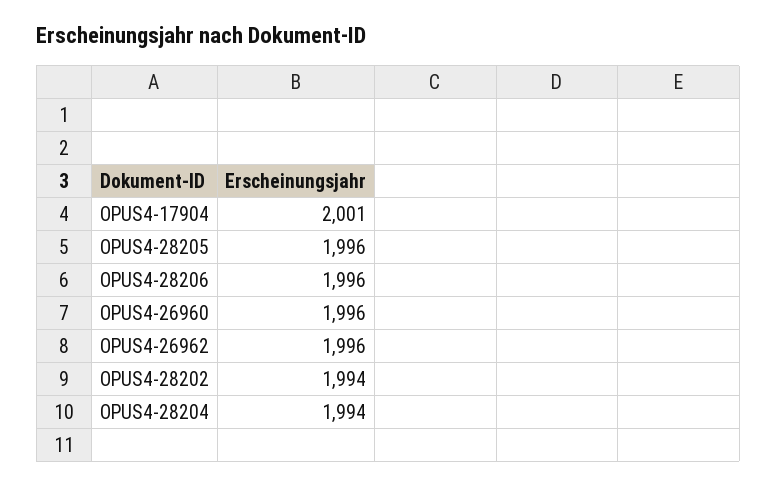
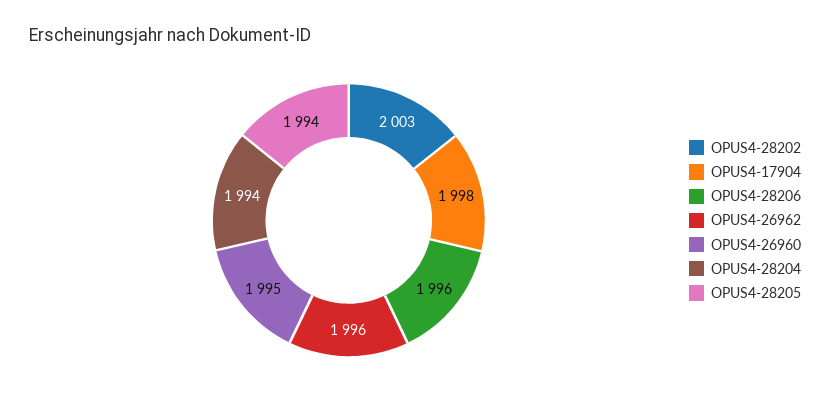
OPUS4-17904: 2001 -> 1998
OPUS4-28205: 1996 -> 1994
OPUS4-26960: 1996 -> 1995
OPUS4-28202: 1994 -> 2003

